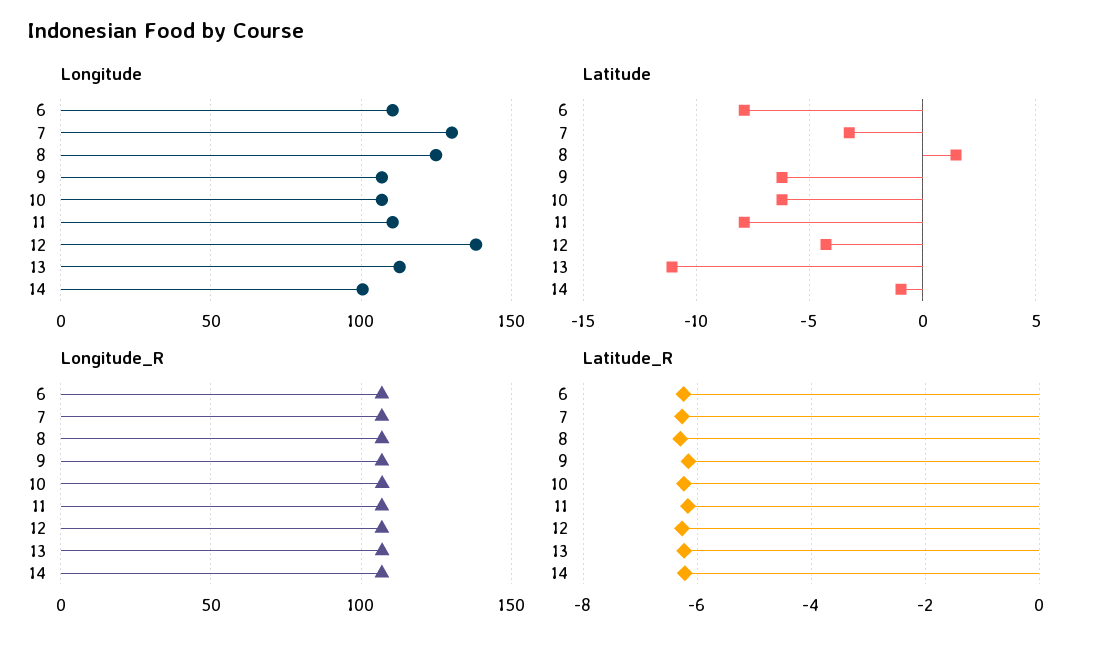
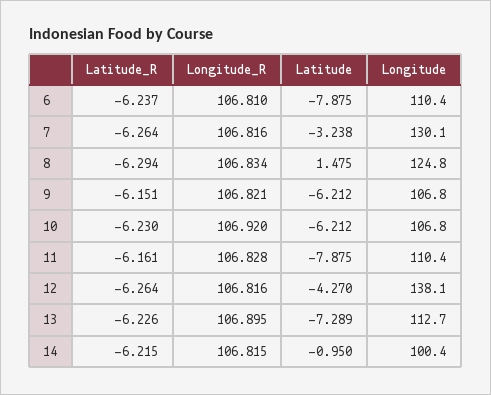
Latitude, 13: -11 -> -7.289

